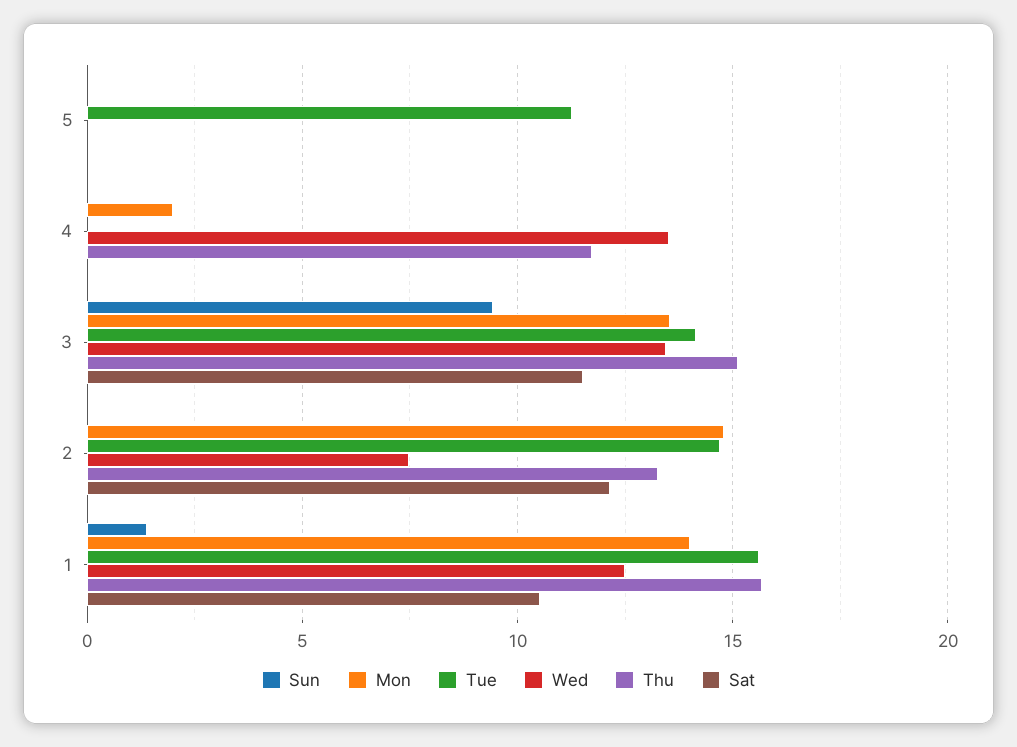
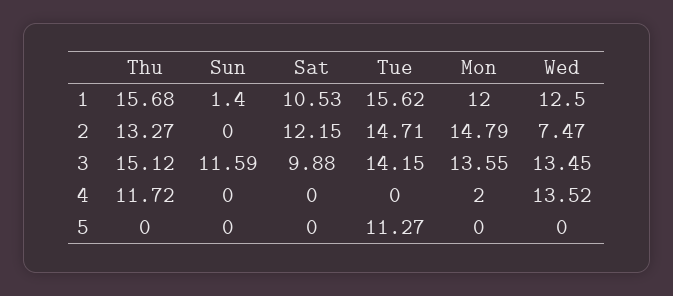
Sun, 3: 9.5 -> 11.59
Sat, 3: 11.5 -> 9.88
Mon, 1: 14 -> 12

